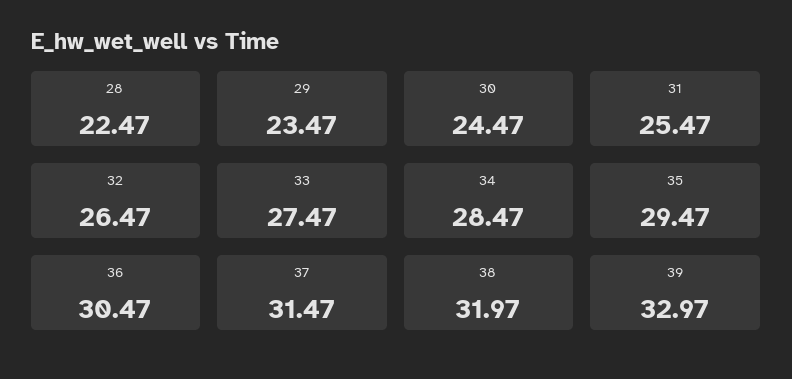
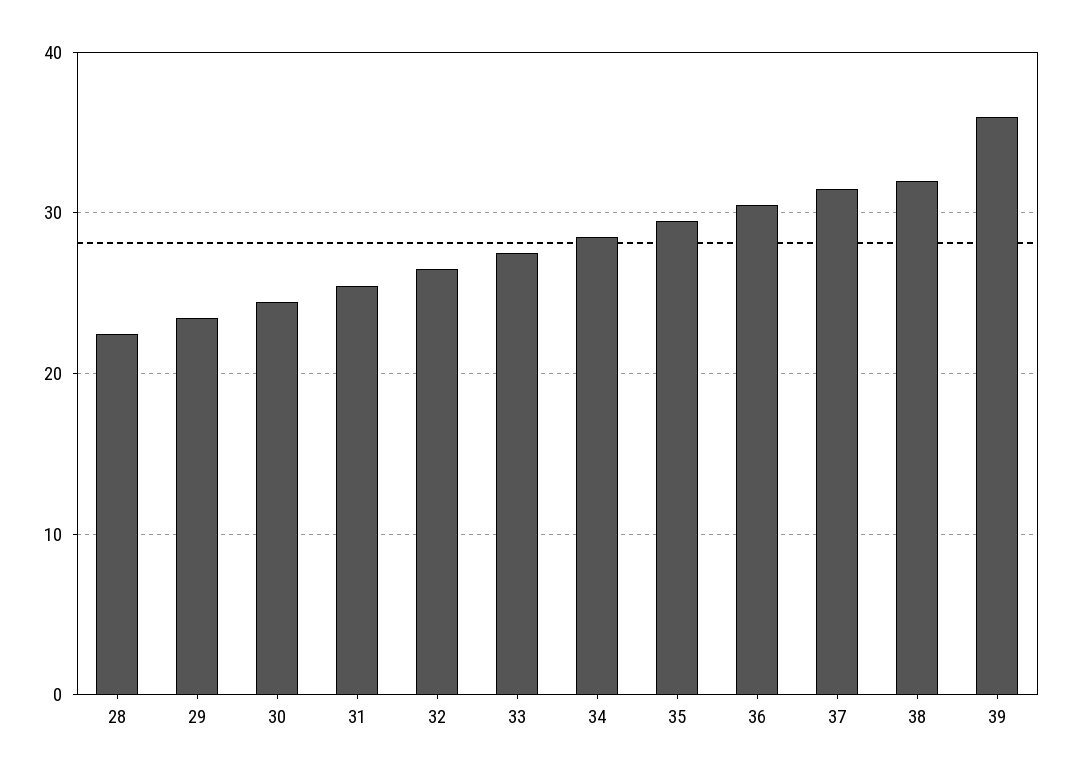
39: 32.97 -> 36

